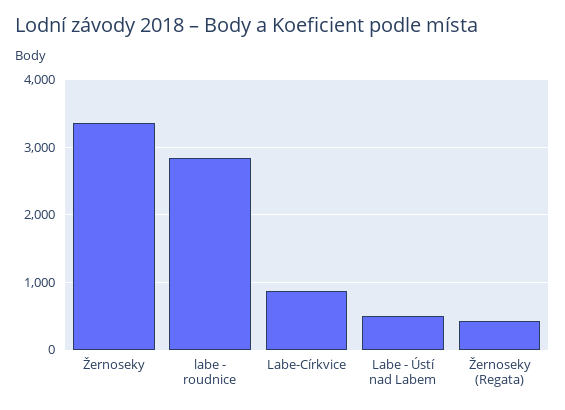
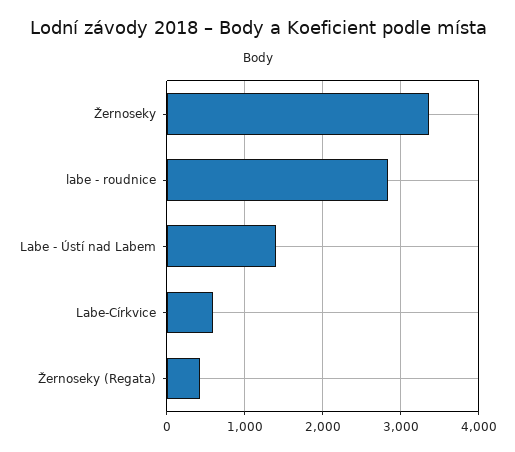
Labe-Církvice: 900 -> 600
Labe - Ústí nad Labem: 500 -> 1400

